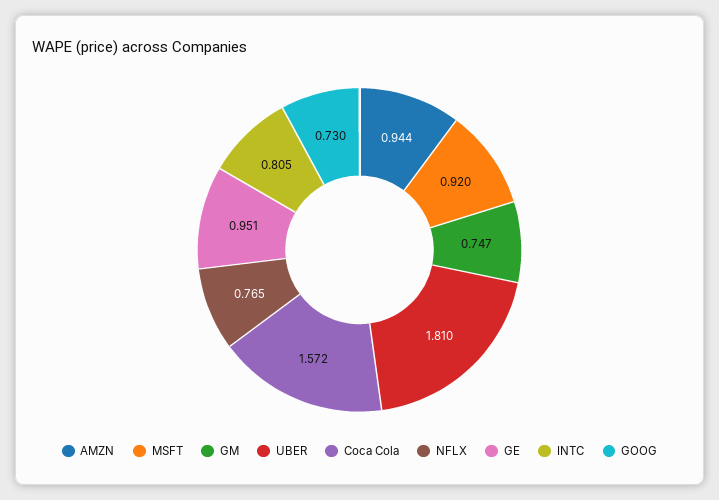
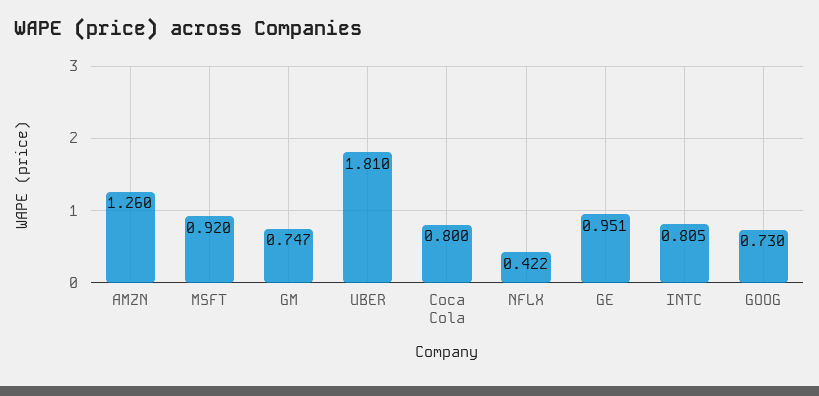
AMZN: 0.944 -> 1.26
Coca Cola: 1.572 -> 0.8
NFLX: 0.765 -> 0.422

